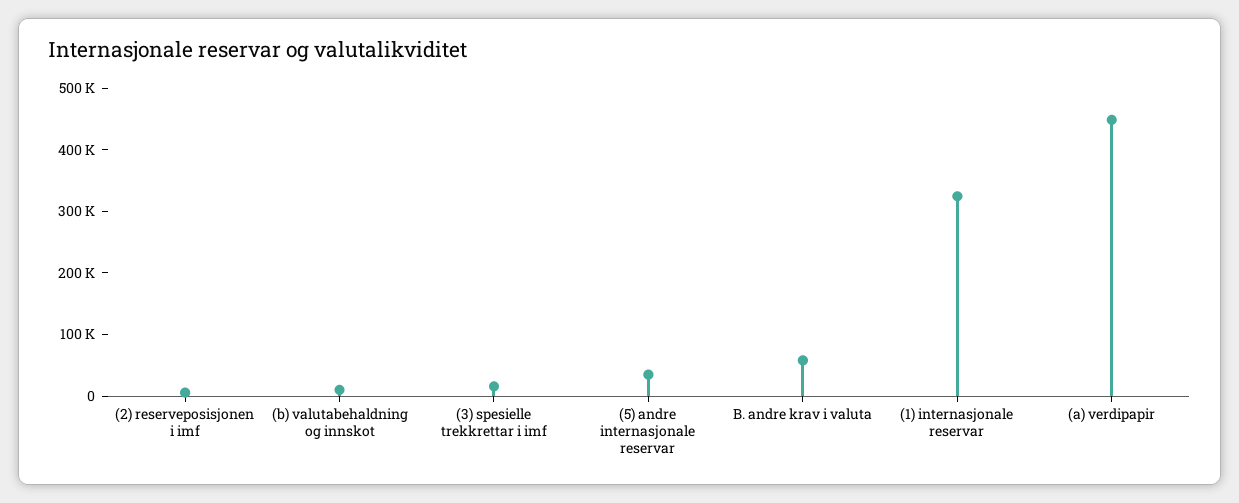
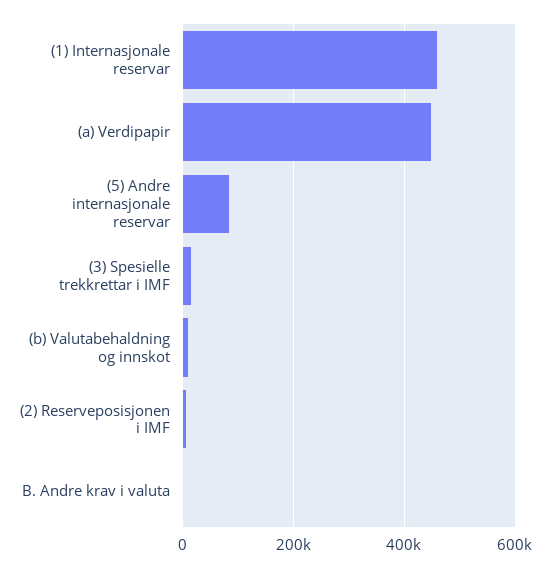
(5) andre internasjonale reservar: 40000 -> 80000
B. andre krav i valuta: 60000 -> 0
(1) internasjonale reservar: 320000 -> 460000

